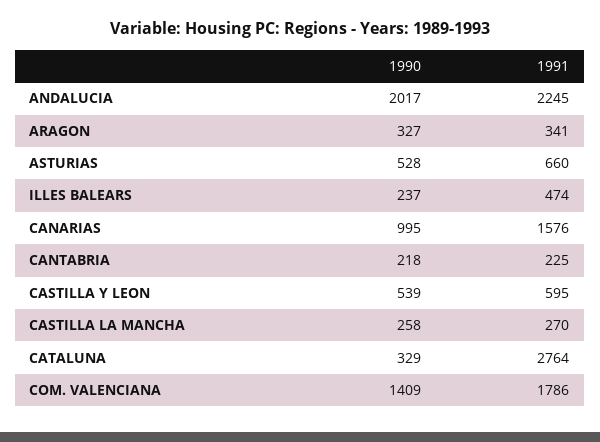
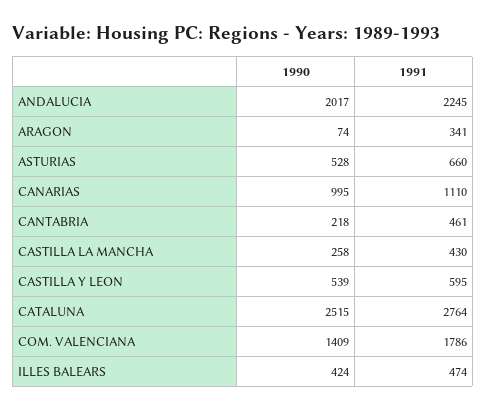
1990, ARAGON: 327 -> 74
1990, ILLES BALEARS: 237 -> 424
1991, CANARIAS: 1576 -> 1110
1991, CANTABRIA: 225 -> 461
1991, CASTILLA LA MANCHA: 270 -> 430
1990, CATALUNA: 329 -> 2515

